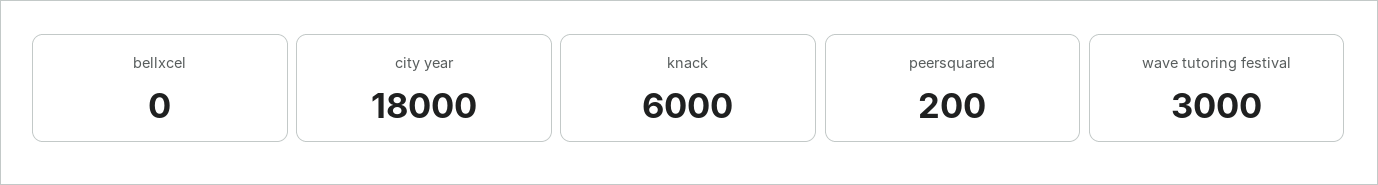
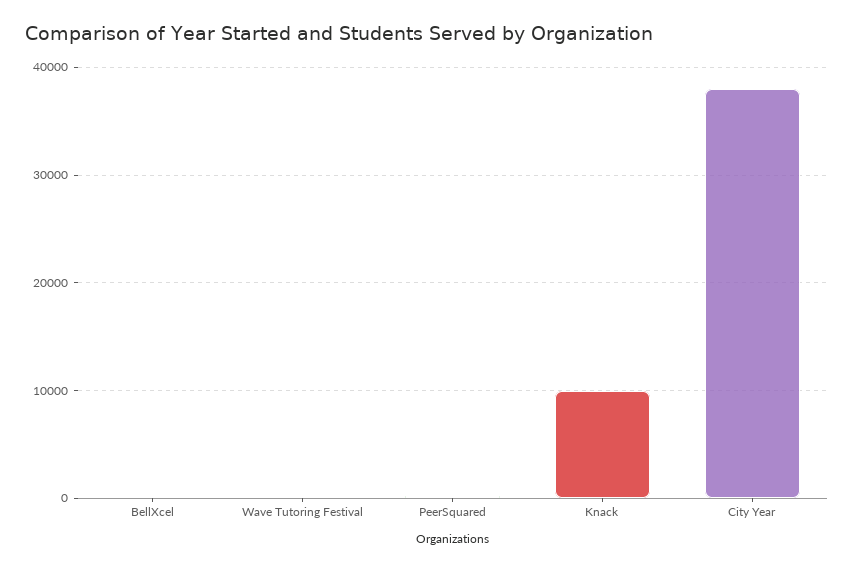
city year: 18000 -> 38000
knack: 6000 -> 10000
wave tutoring festival: 3000 -> 0

